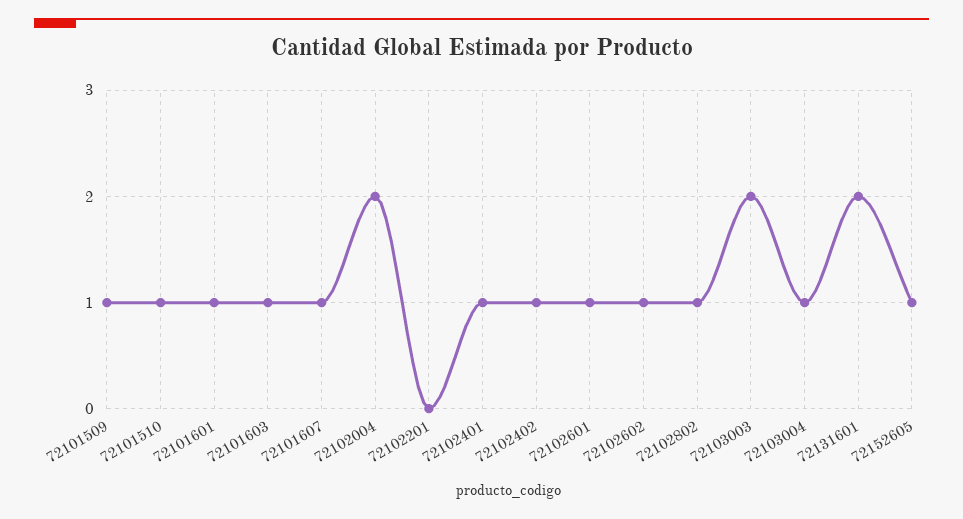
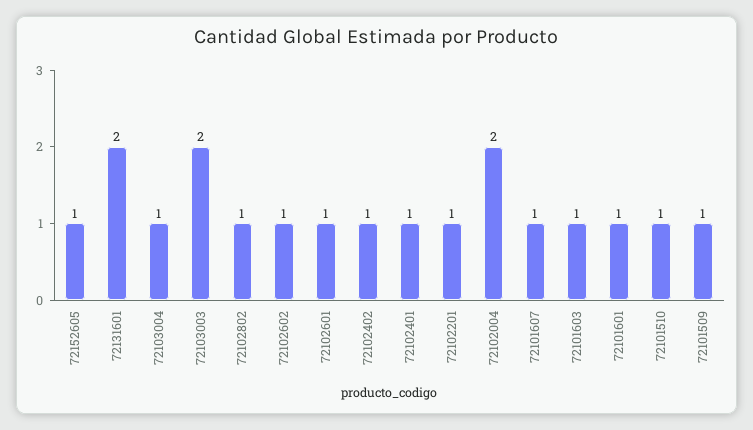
72102201: 0 -> 1

